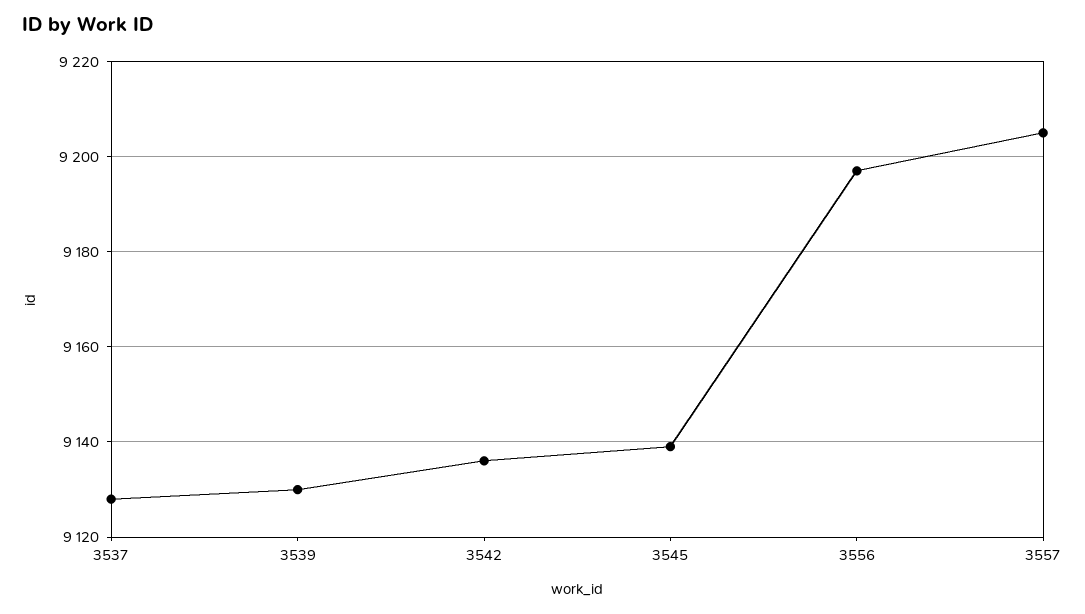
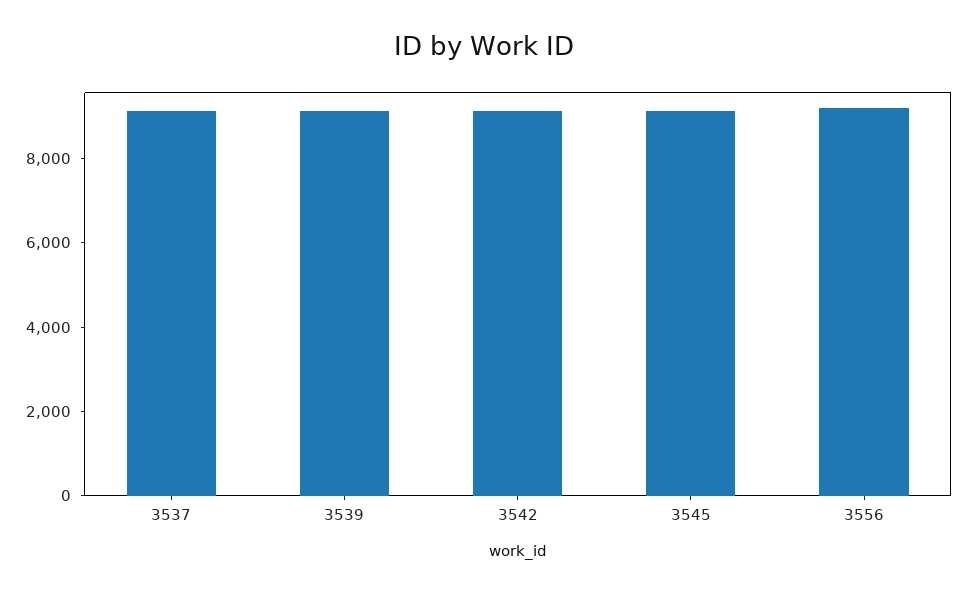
3557: 9205 -> none

